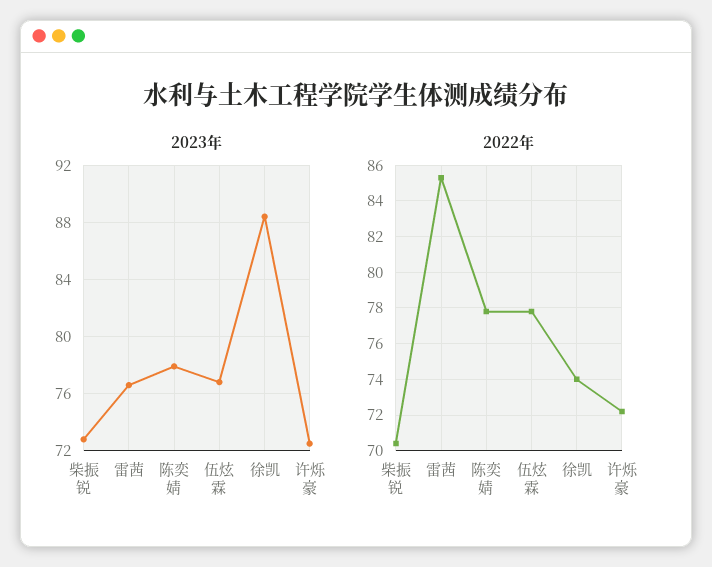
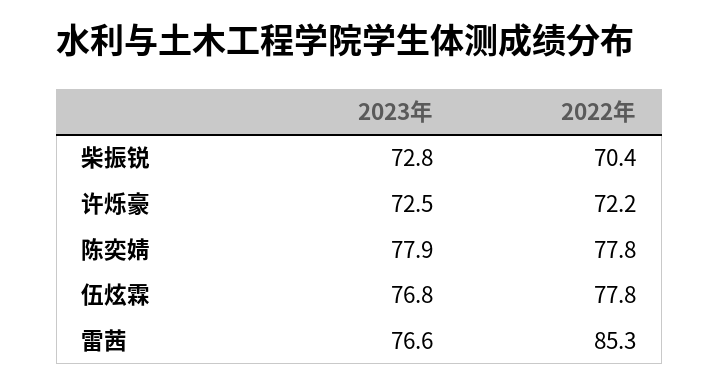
2023年, 徐凯: 88.5 -> none
2022年, 徐凯: 74 -> none

